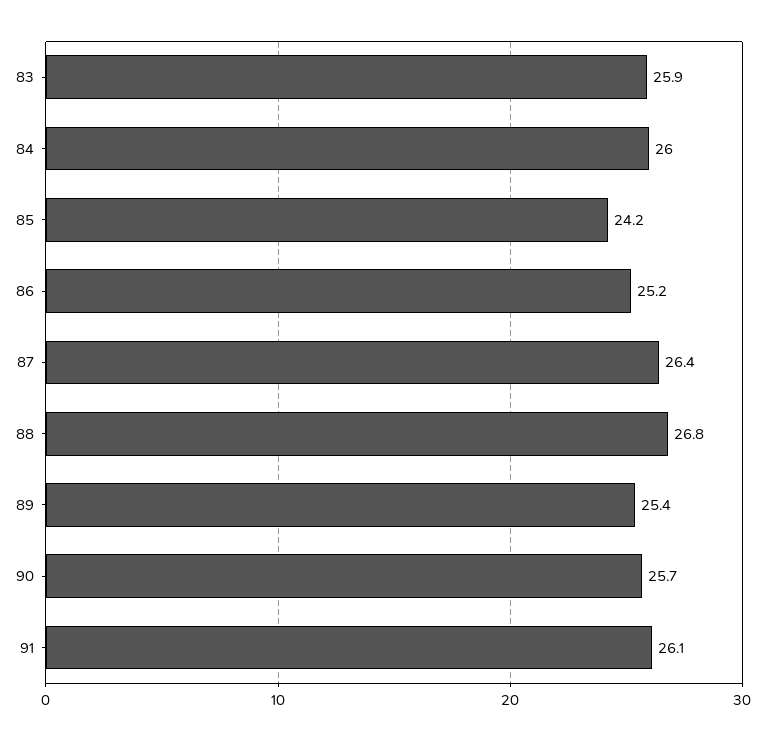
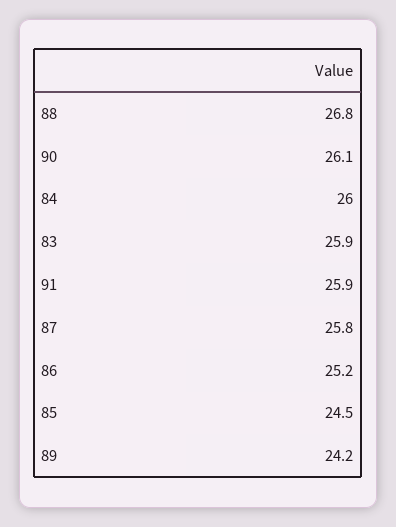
85: 24.2 -> 24.5
87: 26.4 -> 25.8
89: 25.4 -> 24.2
90: 25.7 -> 26.1
91: 26.1 -> 25.9

